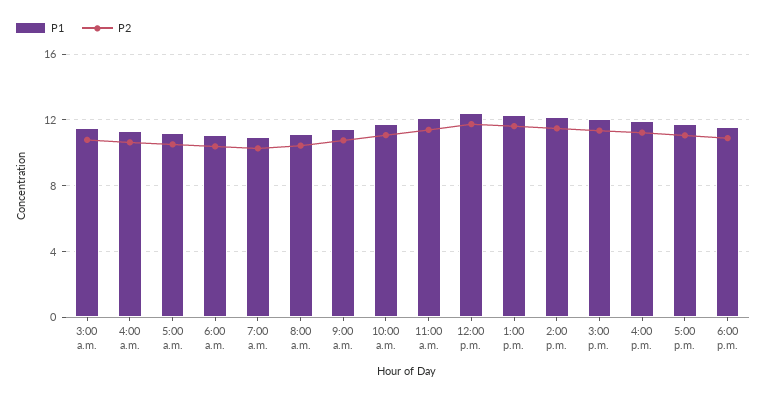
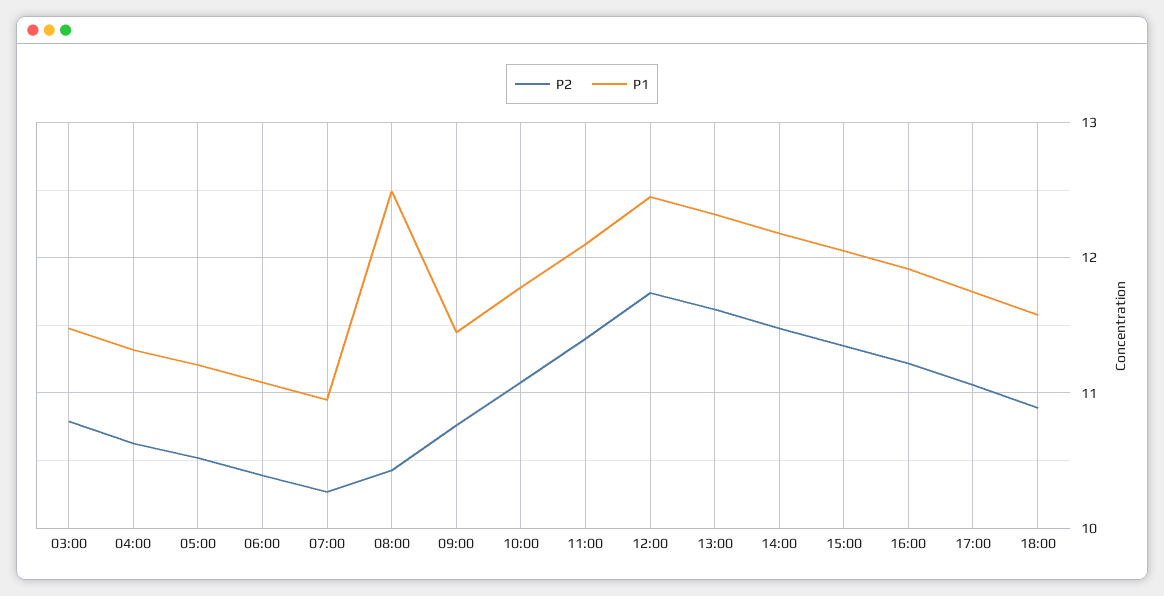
P1, 8:00 a.m.: 11 -> 12.5

